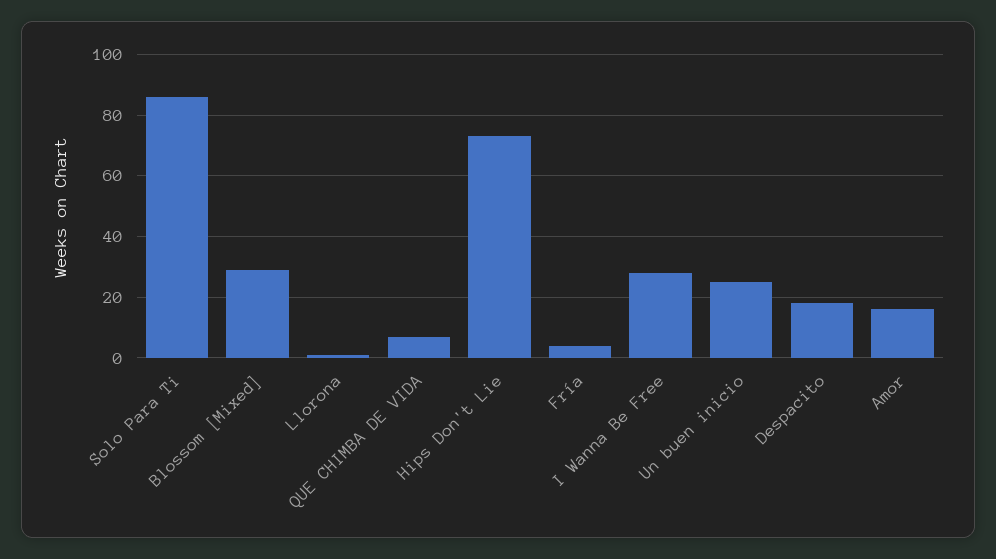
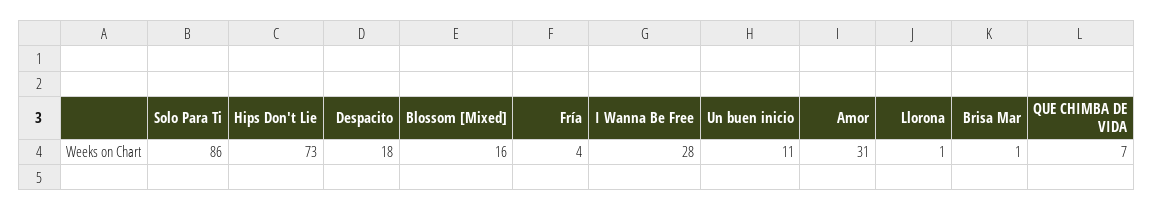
Blossom [Mixed]: 30 -> 16
Un buen inicio: 25 -> 11
Amor: 15 -> 31
Brisa Mar: none -> 1

